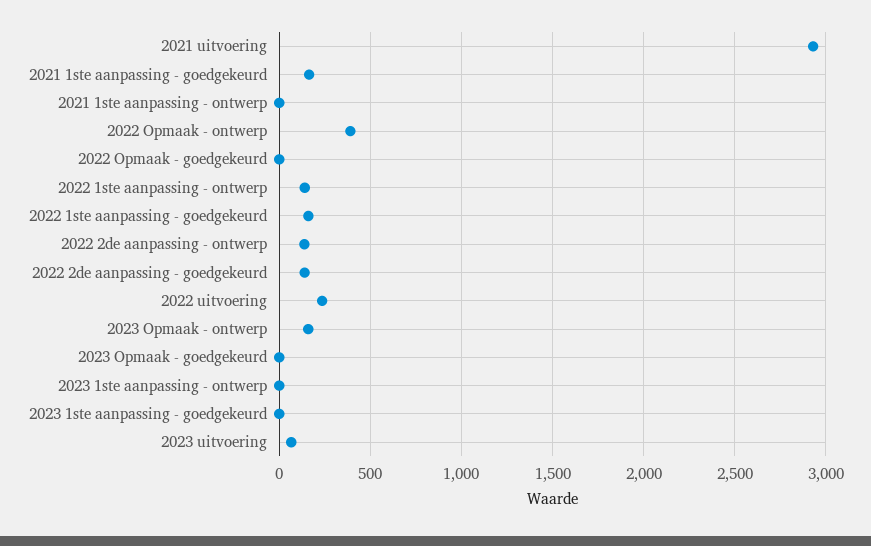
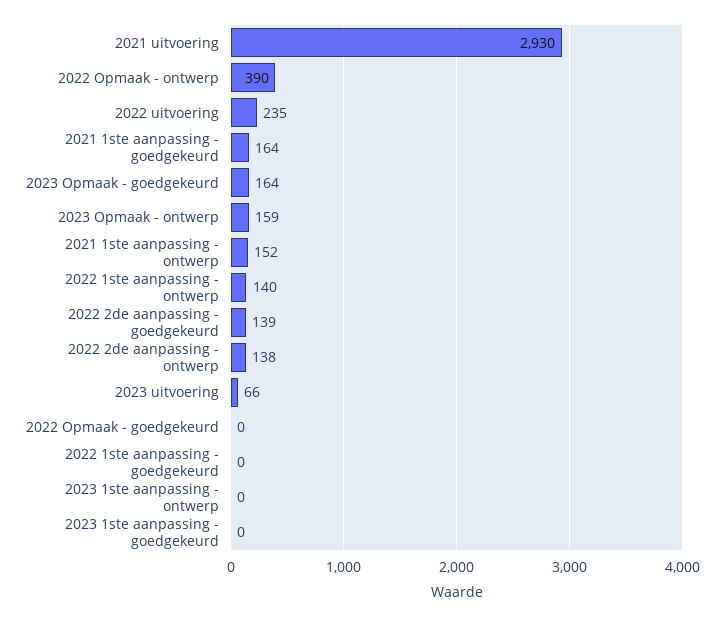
2021 1ste aanpassing - ontwerp: 0 -> 152
2022 1ste aanpassing - goedgekeurd: 150 -> 0
2023 Opmaak - goedgekeurd: 0 -> 164

